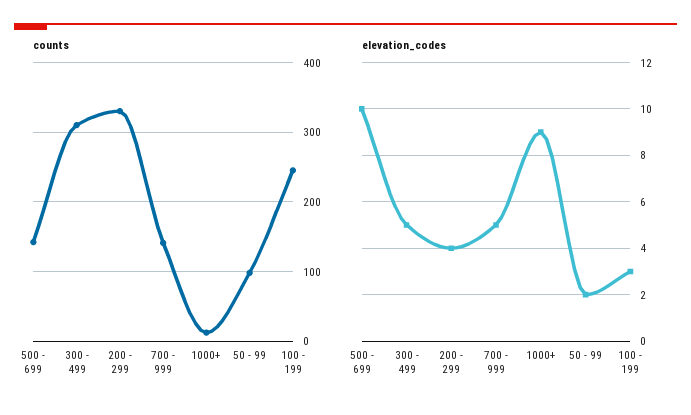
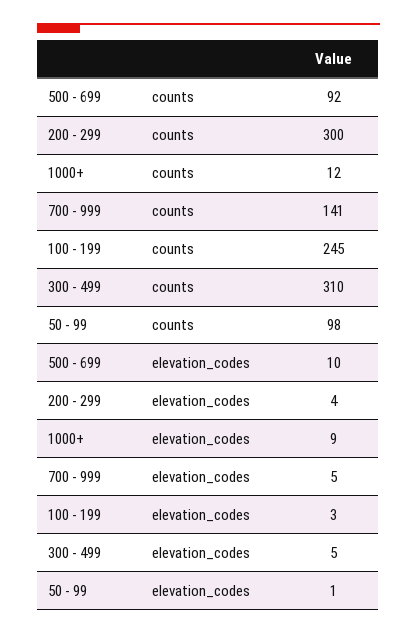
counts, 500 - 699: 140 -> 92
counts, 200 - 299: 330 -> 300
elevation_codes, 50 - 99: 2 -> 1

